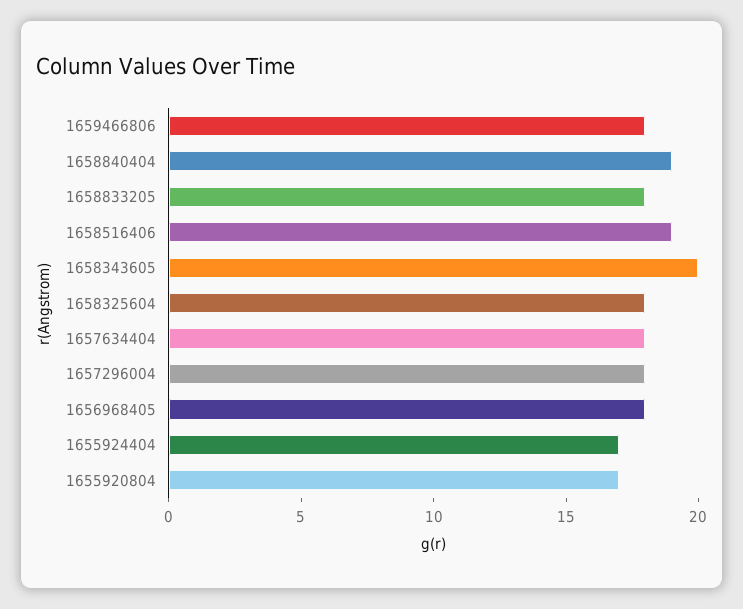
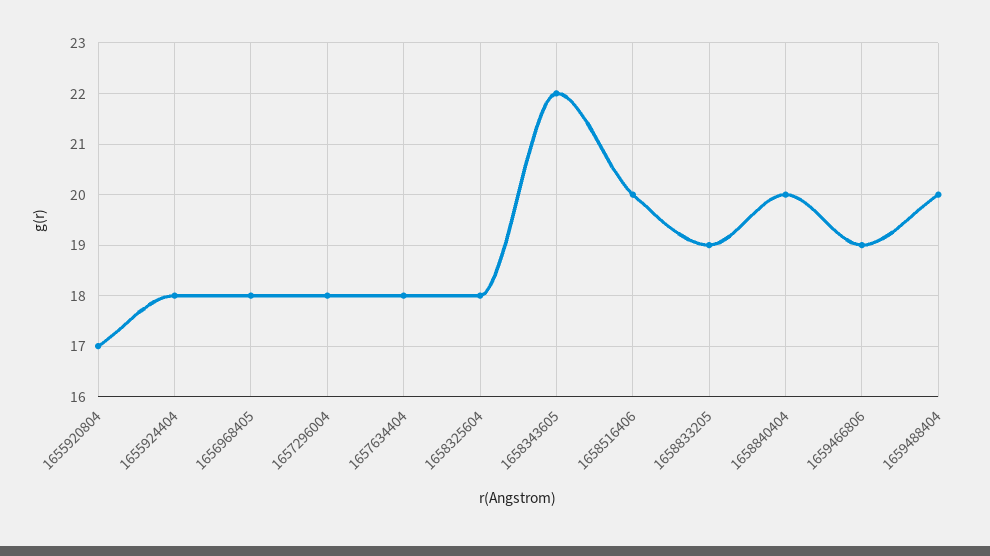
1659466806: 18 -> 19
1658840404: 19 -> 20
1658833205: 18 -> 19
1658516406: 19 -> 20
1658343605: 20 -> 22
1655924404: 17 -> 18
1659488404: none -> 20

